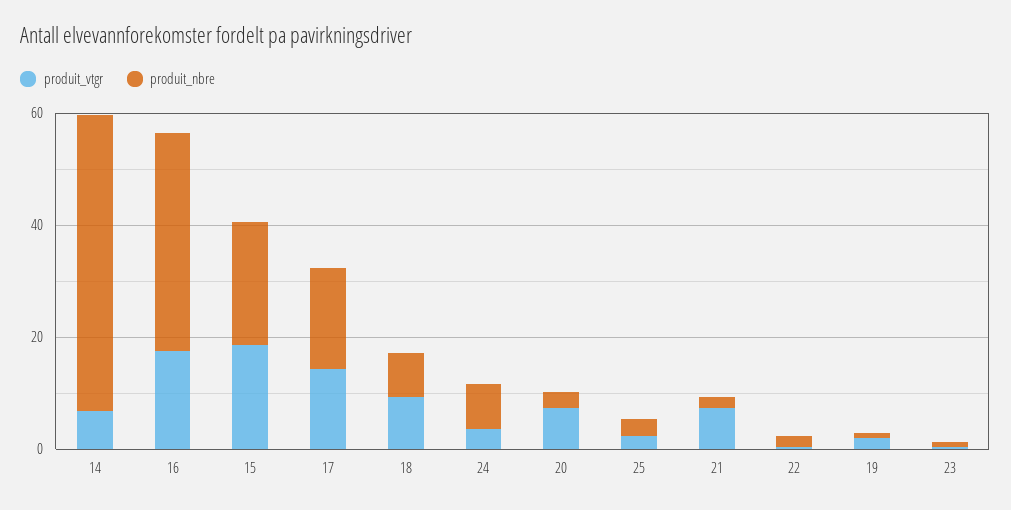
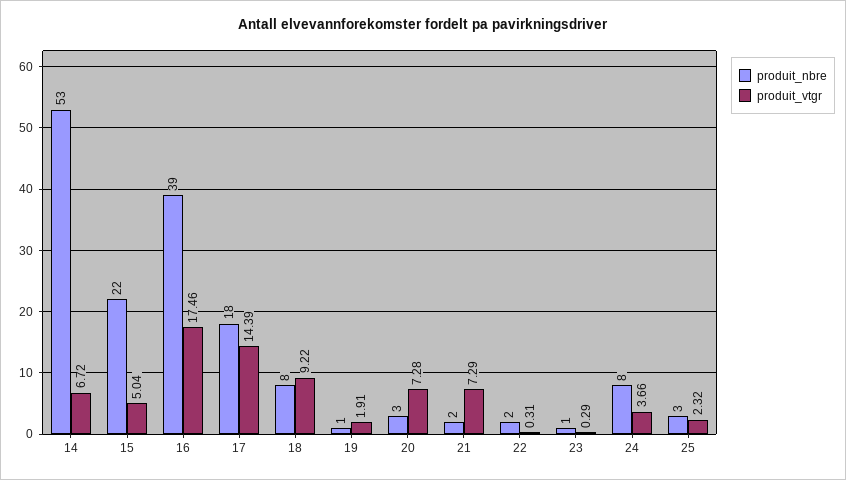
produit_vtgr, 15: 20 -> 5.04

